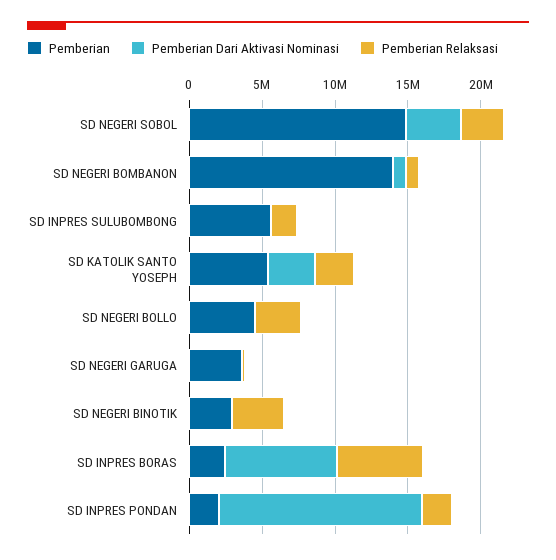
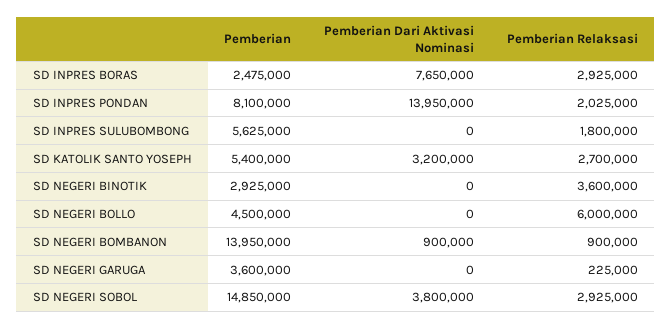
Pemberian Relaksasi, SD NEGERI BOLLO: 3000000 -> 6000000
Pemberian Relaksasi, SD INPRES BORAS: 6000000 -> 2925000
Pemberian, SD INPRES PONDAN: 2000000 -> 8100000

